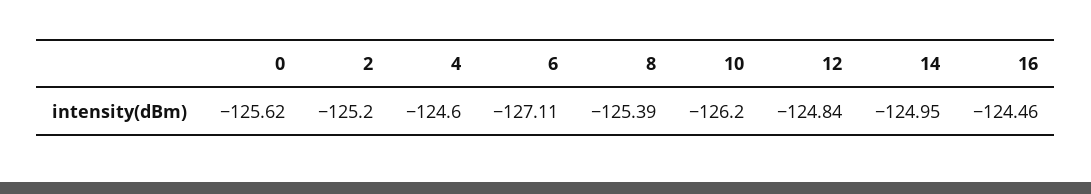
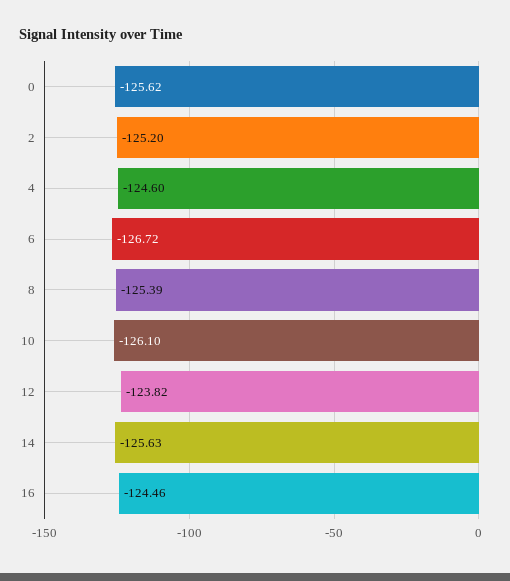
6: -127.11 -> -126.72
10: -126.2 -> -126.1
12: -124.84 -> -123.82
14: -124.95 -> -125.63

